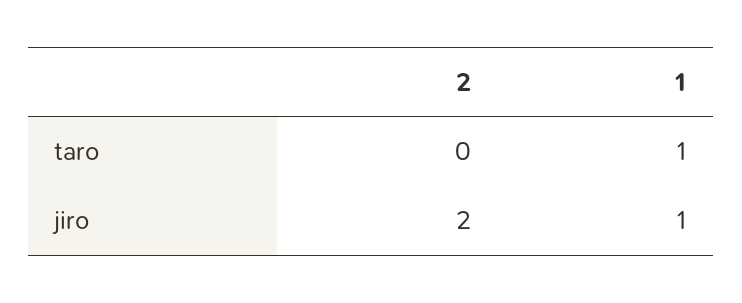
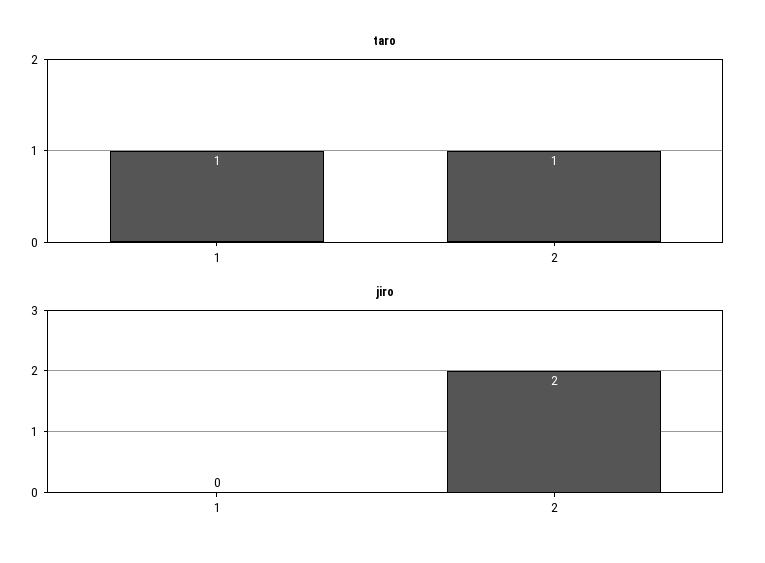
taro, 2: 0 -> 1
jiro, 1: 1 -> 0

